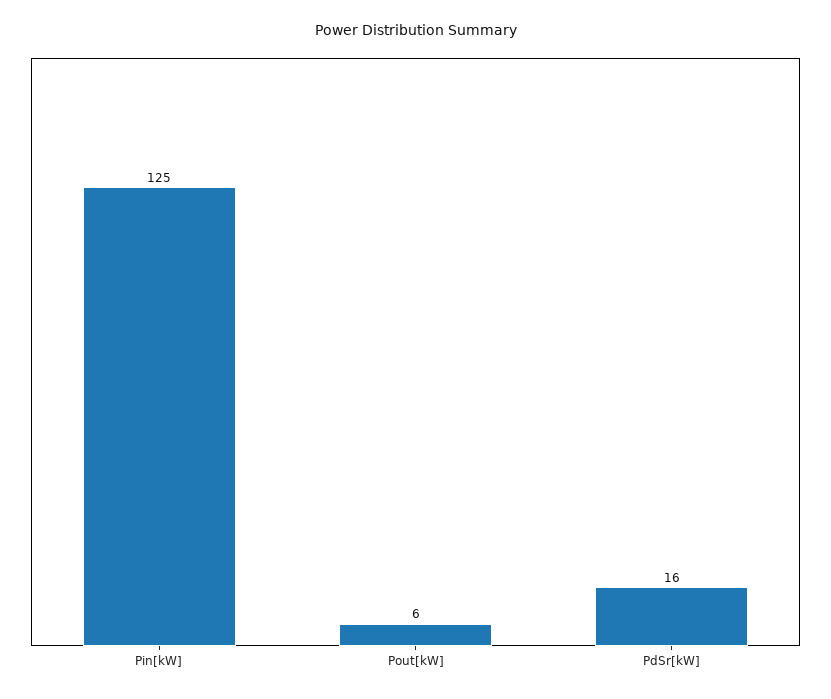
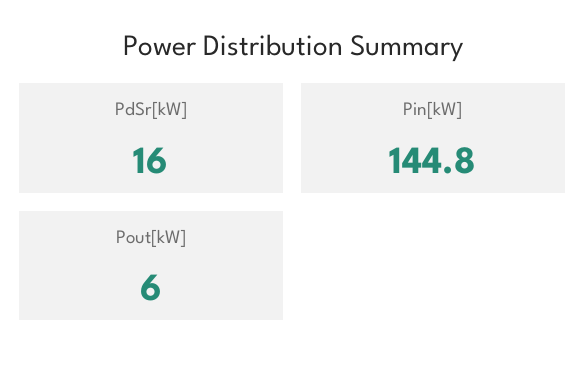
Pin[kW]: 125 -> 144.8

